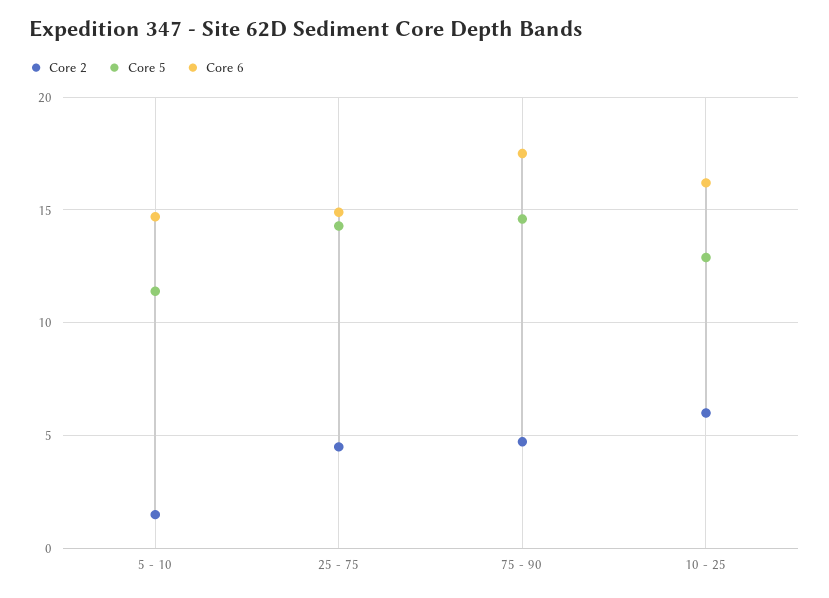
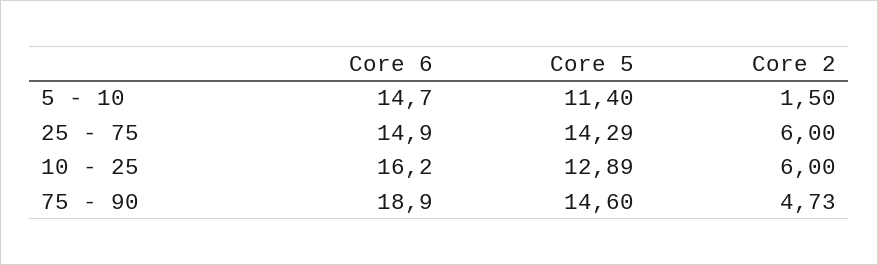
Core 2, 25 - 75: 4.5 -> 6
Core 6, 75 - 90: 17.5 -> 18.9

